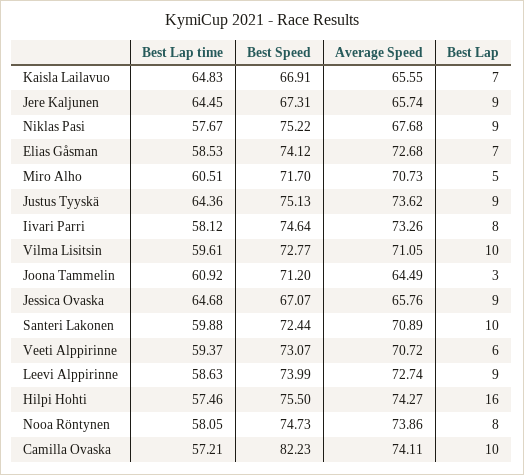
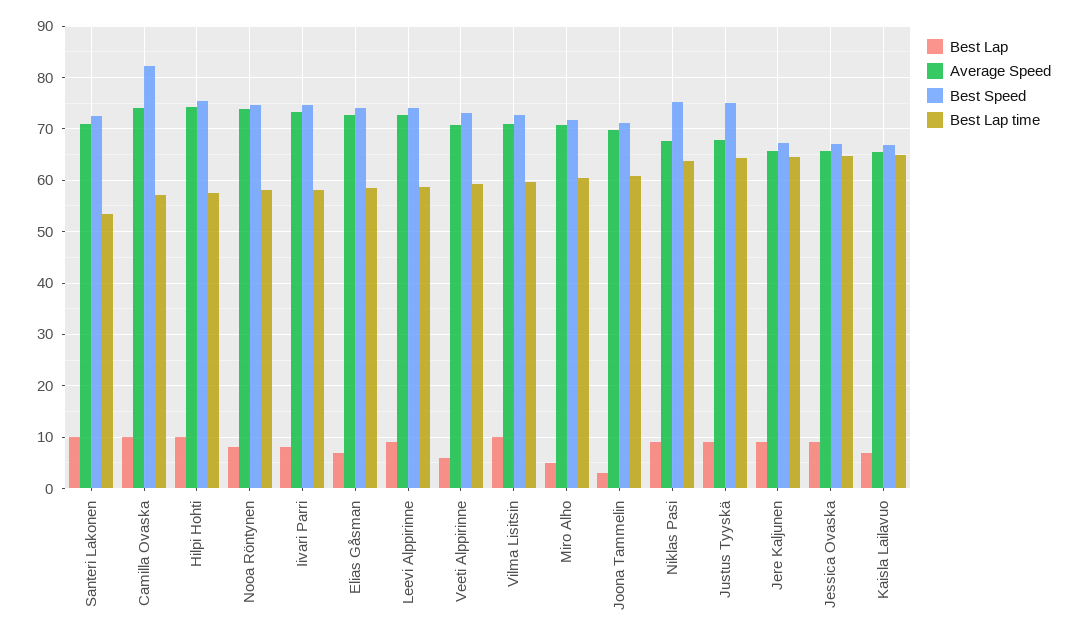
Best Lap time, Niklas Pasi: 57.67 -> 64
Average Speed, Justus Tyyskä: 73.62 -> 68
Average Speed, Joona Tammelin: 64.49 -> 70
Best Lap time, Santeri Lakonen: 59.88 -> 54
Best Lap, Hilpi Hohti: 16 -> 10

